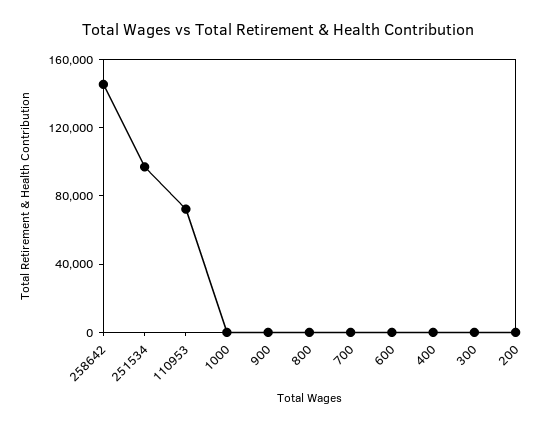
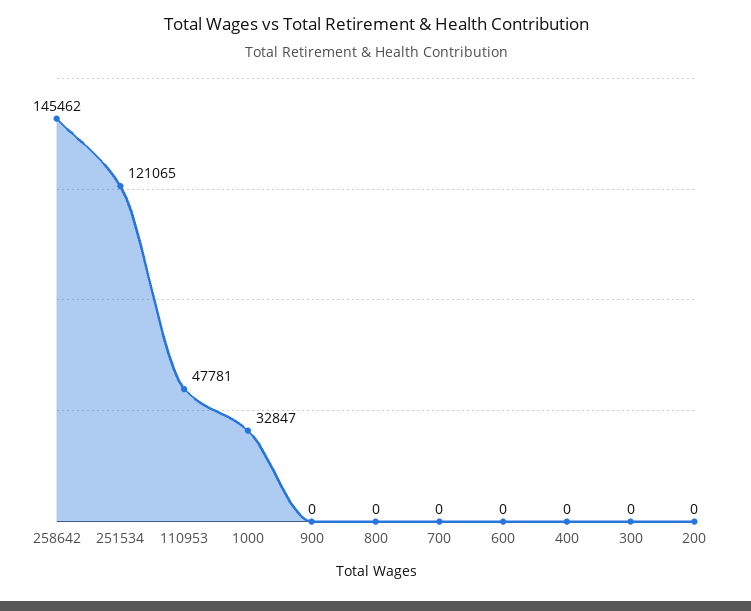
251534: 100000 -> 121065
110953: 70000 -> 47781
1000: 0 -> 32847

